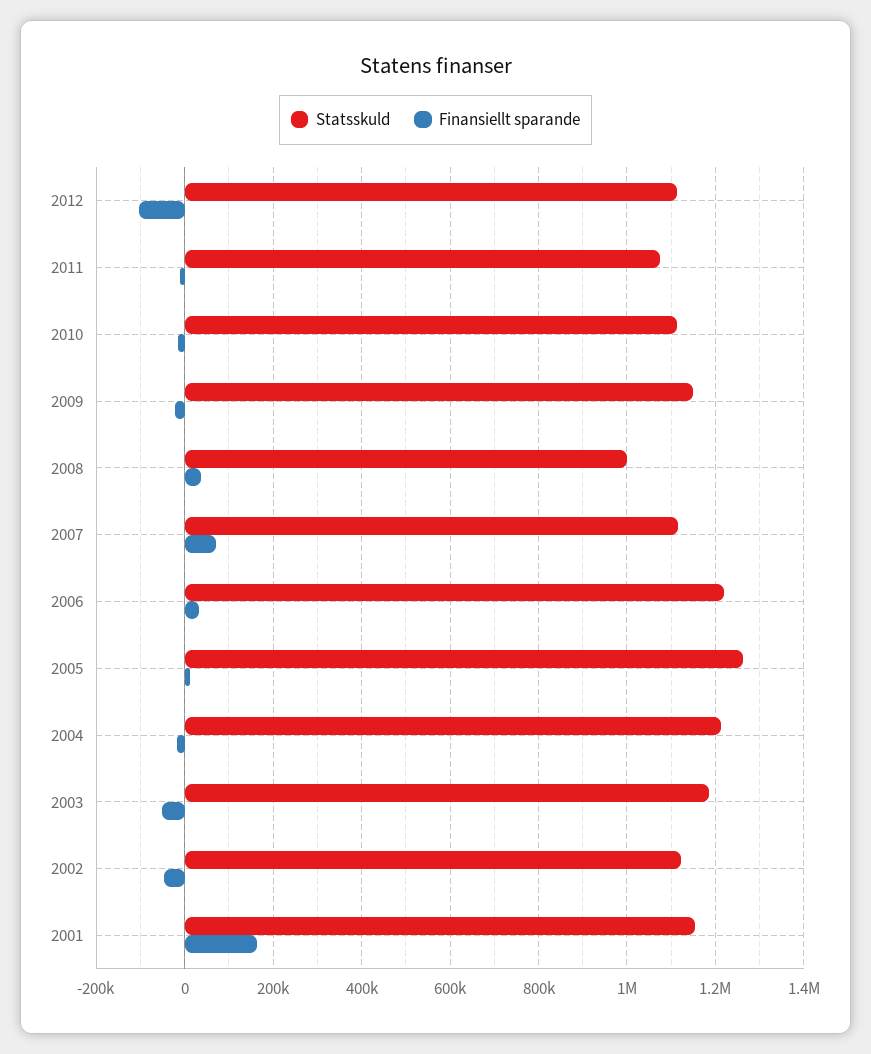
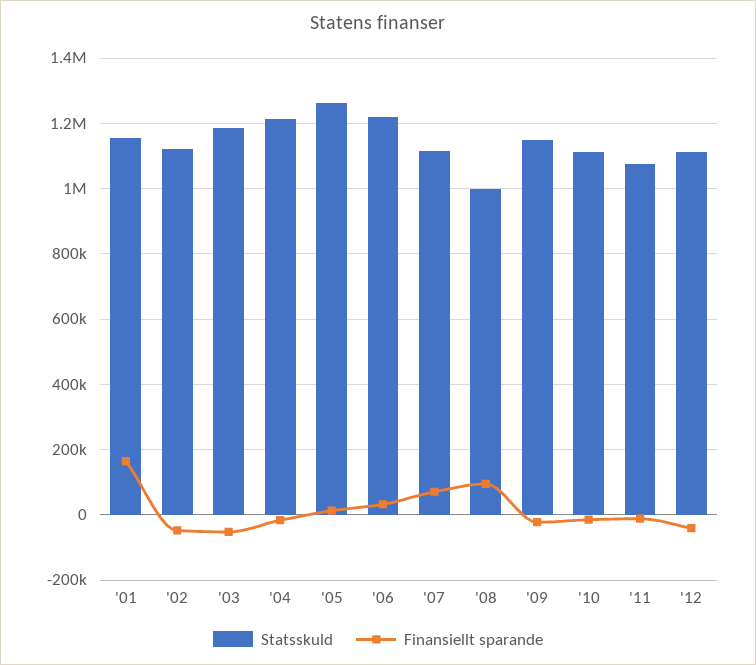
Finansiellt sparande, 2012: -100000 -> -40000
Finansiellt sparande, 2008: 40000 -> 100000

